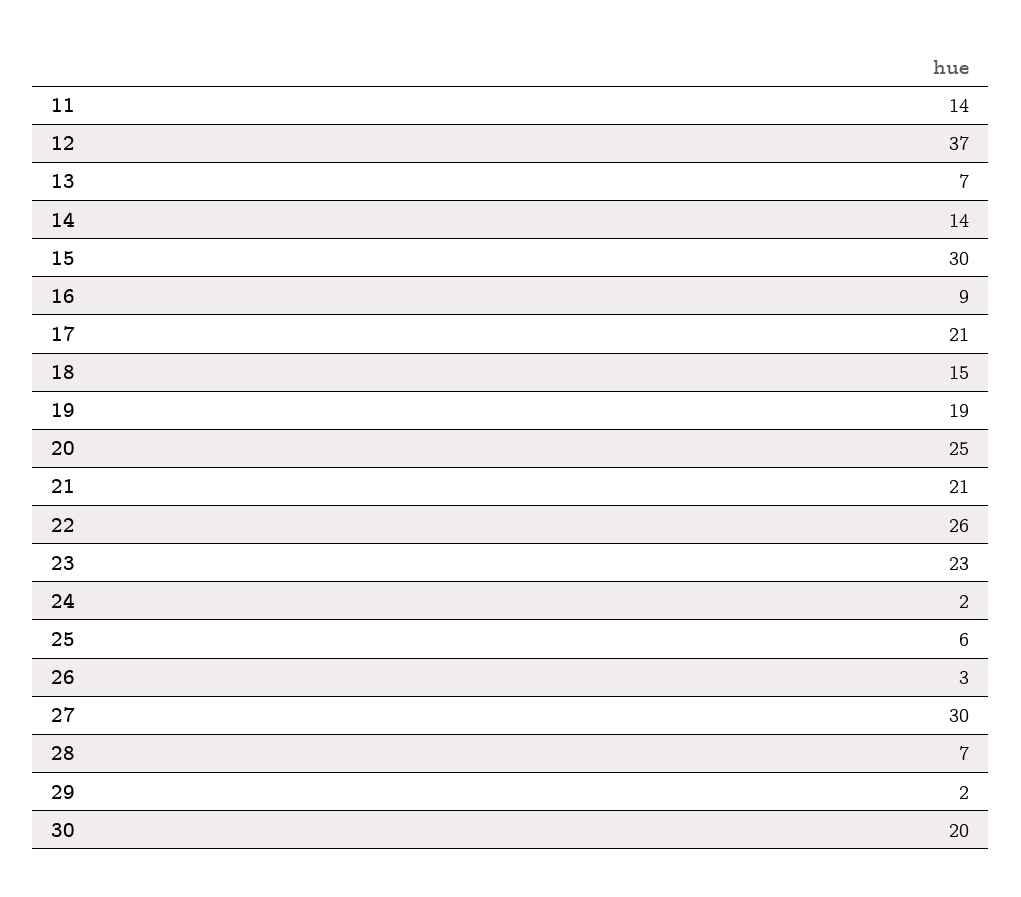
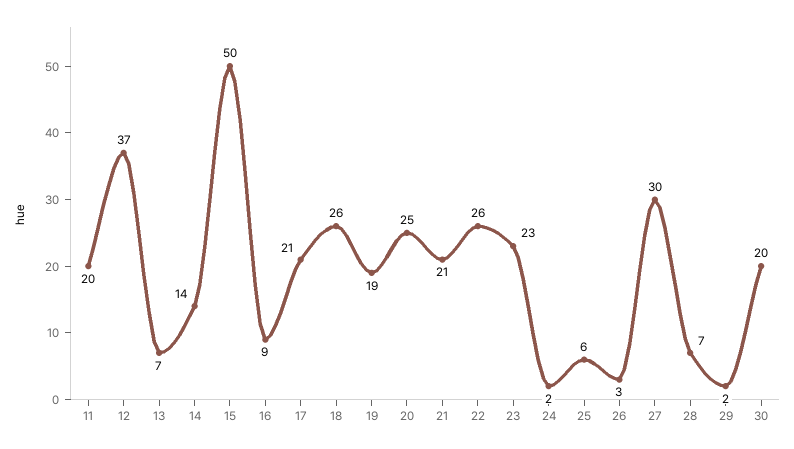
11: 14 -> 20
15: 30 -> 50
18: 15 -> 26

